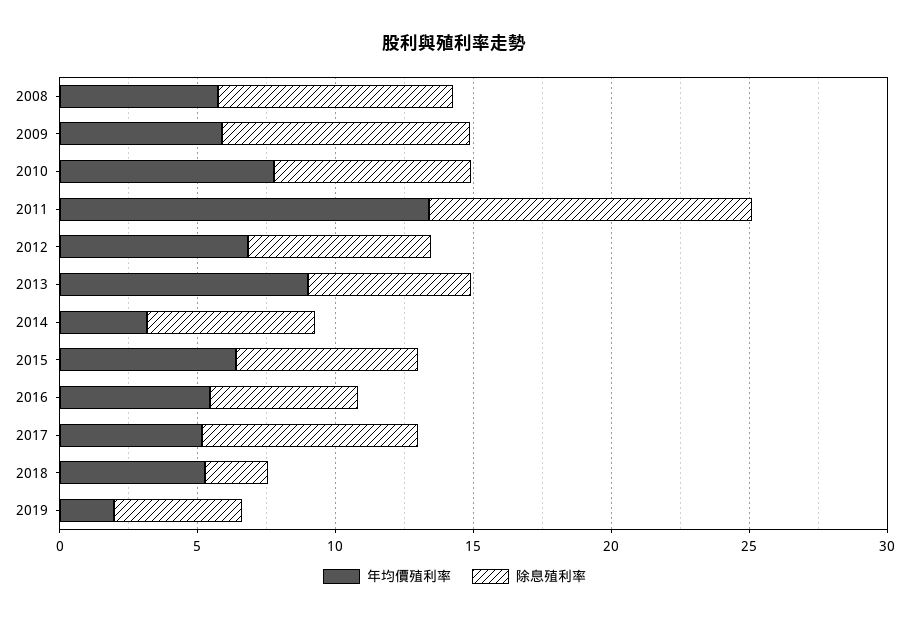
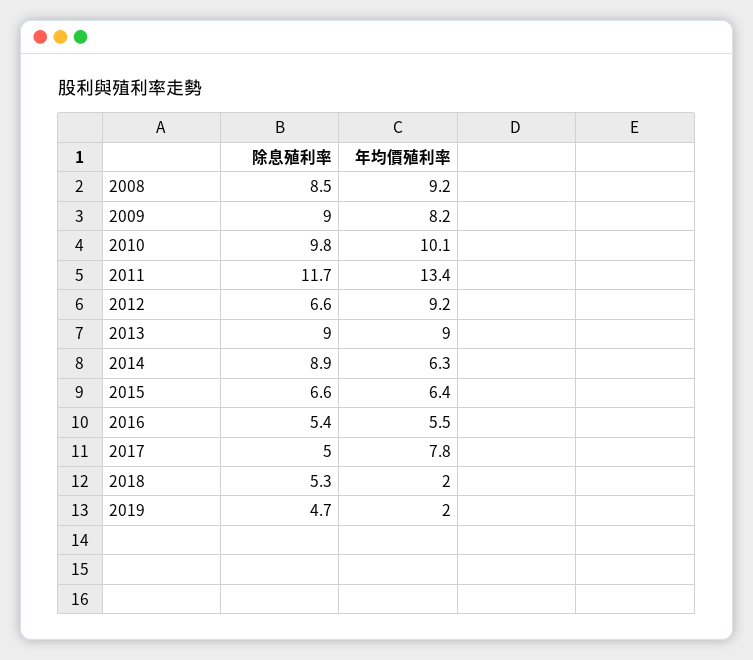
年均價殖利率, 2008: 6 -> 9.2
年均價殖利率, 2009: 6 -> 8.2
年均價殖利率, 2010: 8 -> 10.1
除息殖利率, 2010: 7 -> 9.8
年均價殖利率, 2012: 7 -> 9.2
除息殖利率, 2013: 6 -> 9
年均價殖利率, 2014: 3 -> 6.3
除息殖利率, 2014: 6 -> 8.9
年均價殖利率, 2017: 5 -> 7.8
除息殖利率, 2017: 8 -> 5
年均價殖利率, 2018: 5 -> 2
除息殖利率, 2018: 2 -> 5.3

